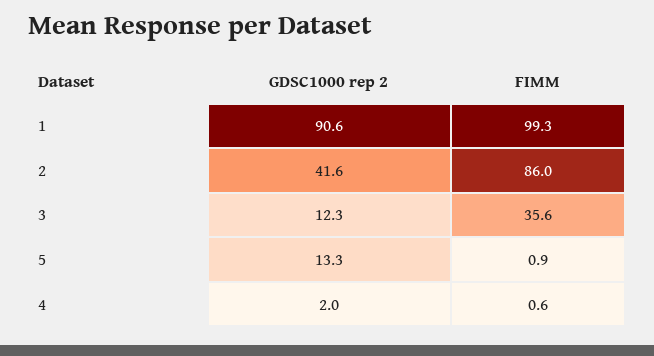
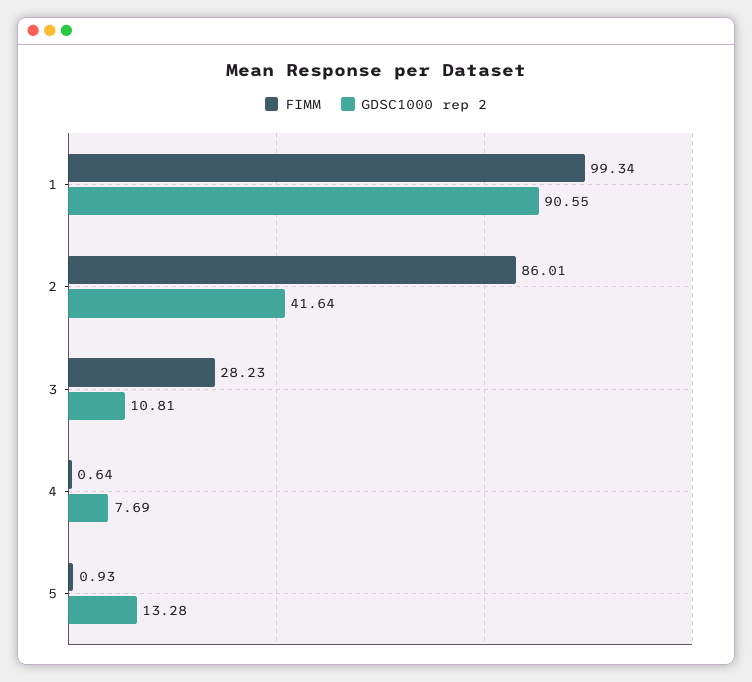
GDSC1000 rep 2, 3: 12.3 -> 10.81
FIMM, 3: 35.6 -> 28.23
GDSC1000 rep 2, 4: 2 -> 7.69

